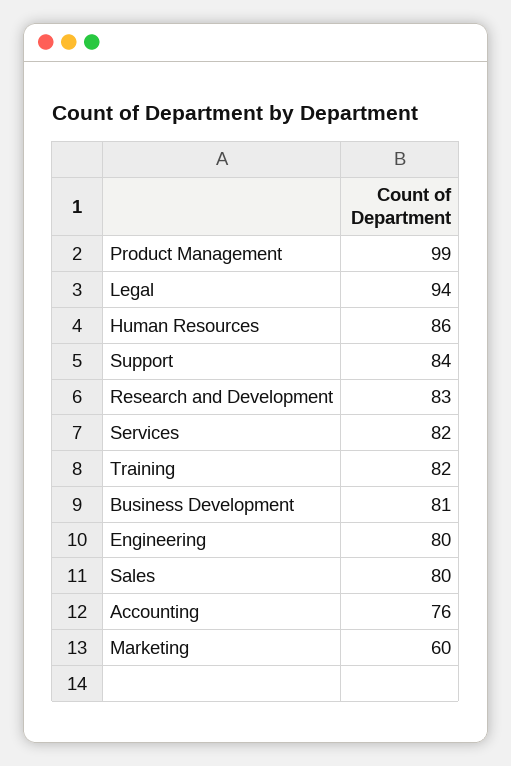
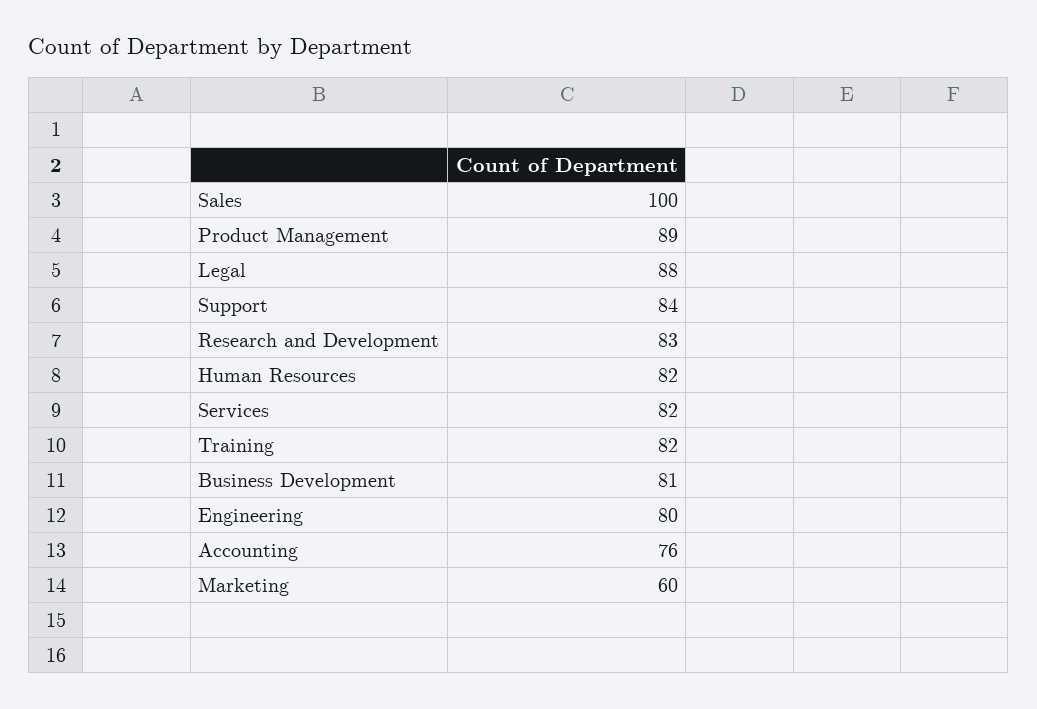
Product Management: 99 -> 89
Legal: 94 -> 88
Human Resources: 86 -> 82
Sales: 80 -> 100

